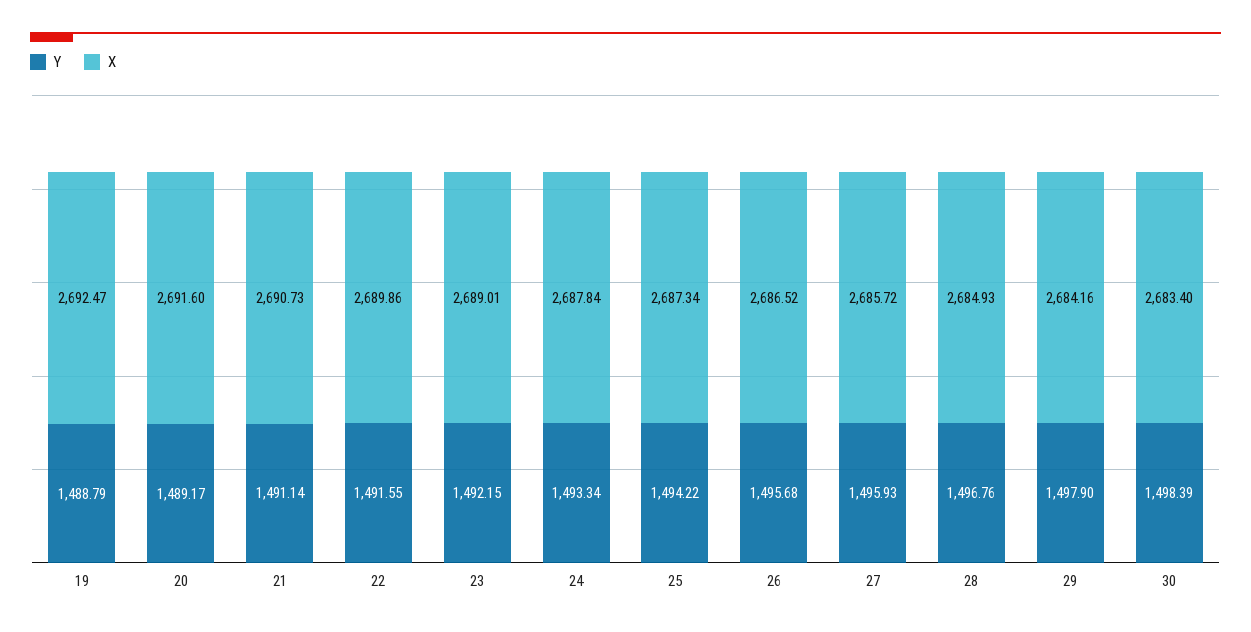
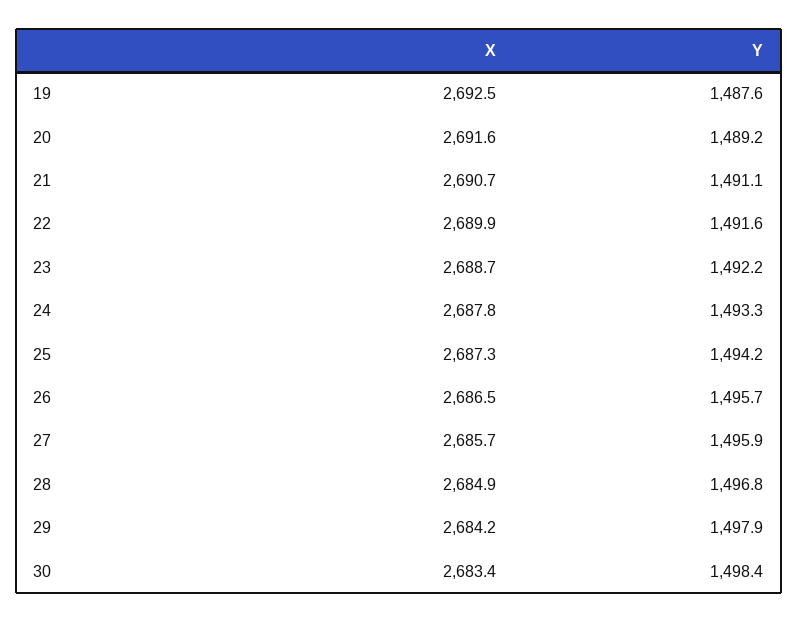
Y, 19: 1488.79 -> 1487.6
X, 23: 2689.01 -> 2688.7

